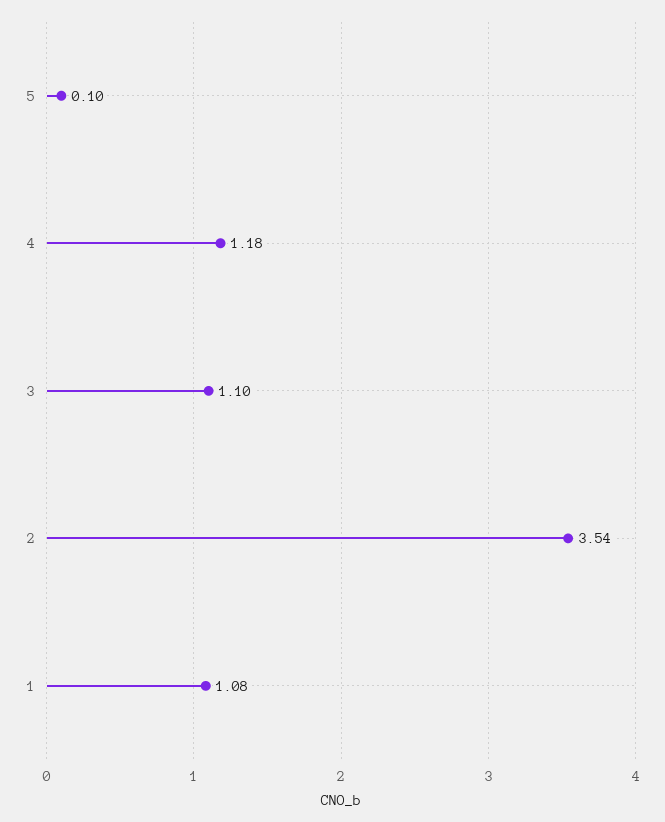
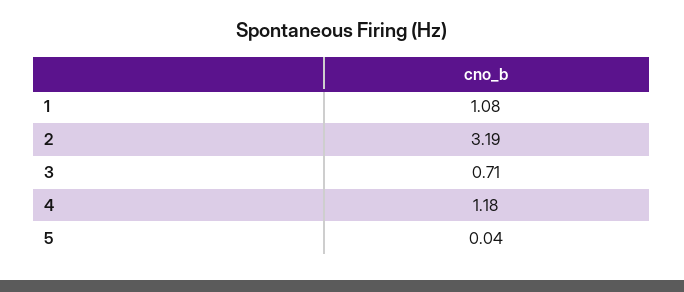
5: 0.1 -> 0.04
3: 1.1 -> 0.71
2: 3.54 -> 3.19

